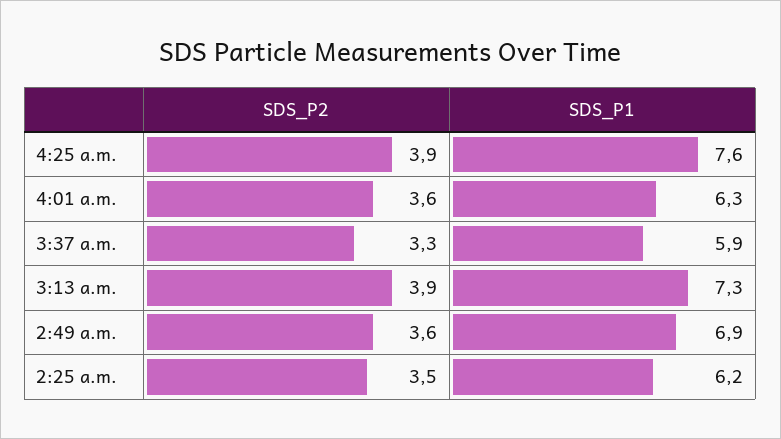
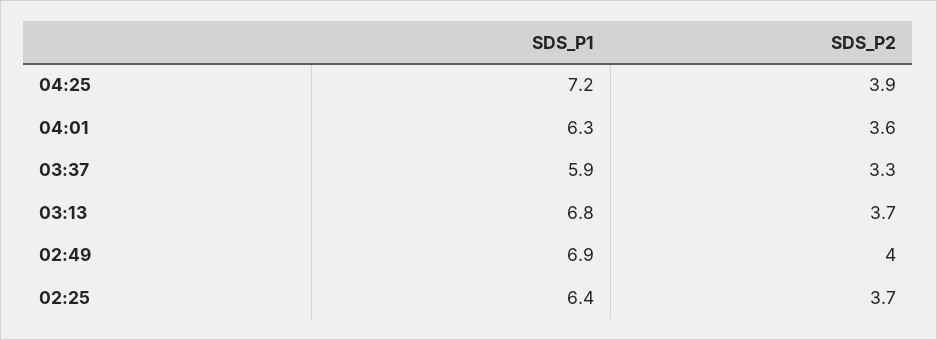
SDS_P1, 4:25 a.m.: 7.6 -> 7.2
SDS_P2, 3:13 a.m.: 3.9 -> 3.7
SDS_P1, 3:13 a.m.: 7.3 -> 6.8
SDS_P2, 2:49 a.m.: 3.6 -> 4
SDS_P2, 2:25 a.m.: 3.5 -> 3.7
SDS_P1, 2:25 a.m.: 6.2 -> 6.4

